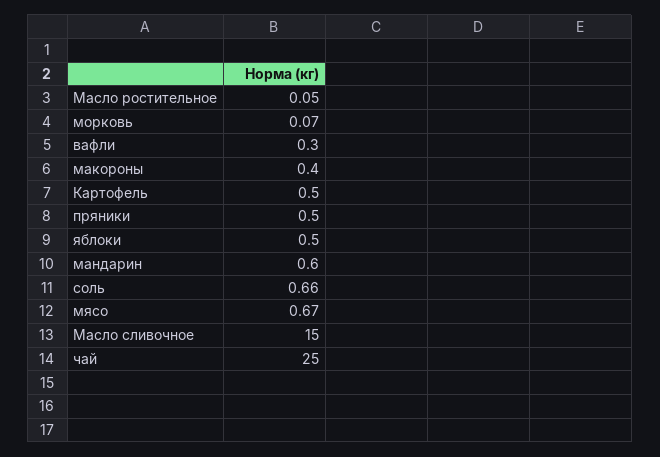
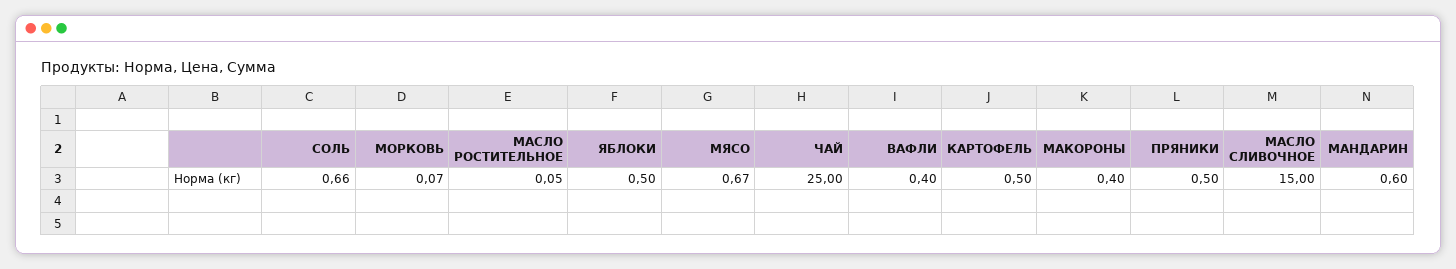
вафли: 0.3 -> 0.4

